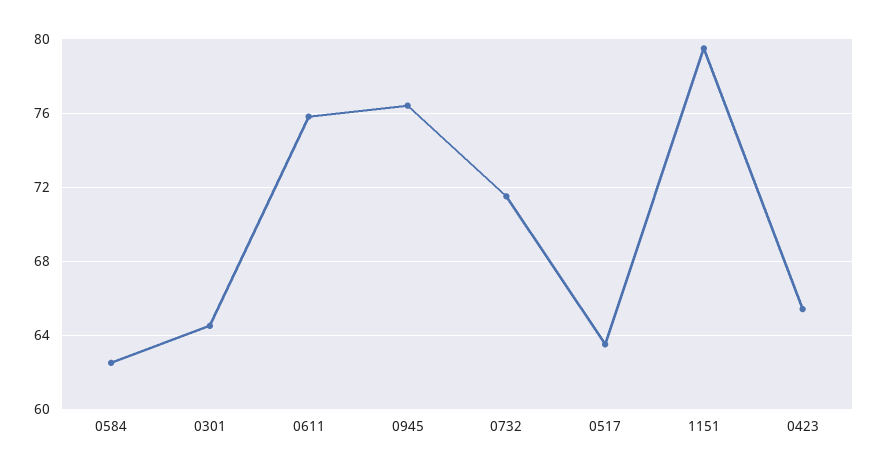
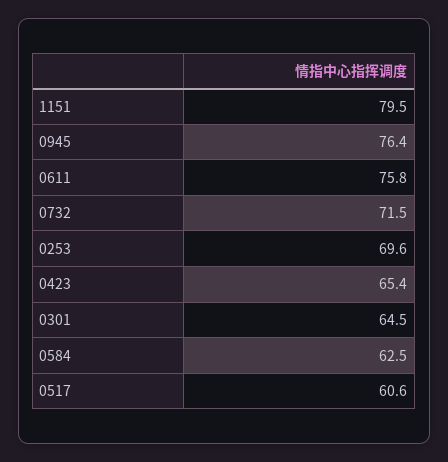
0517: 63.5 -> 60.6
0253: none -> 69.6

